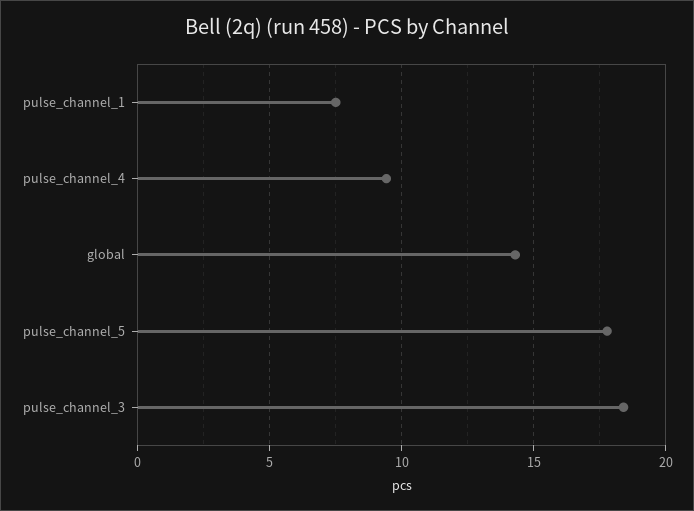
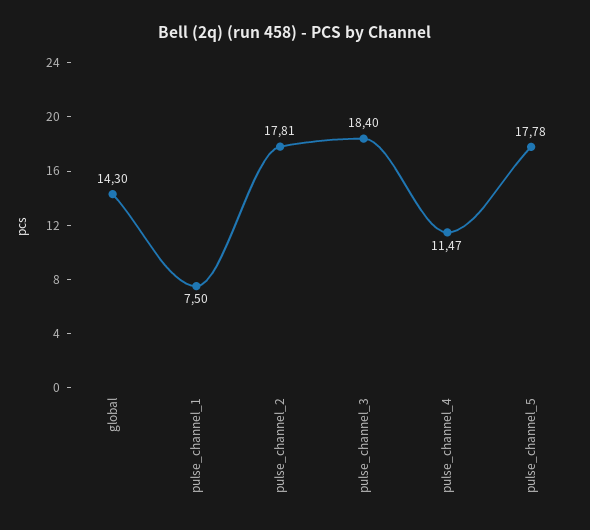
pulse_channel_4: 9.5 -> 11.47
pulse_channel_2: none -> 17.81

